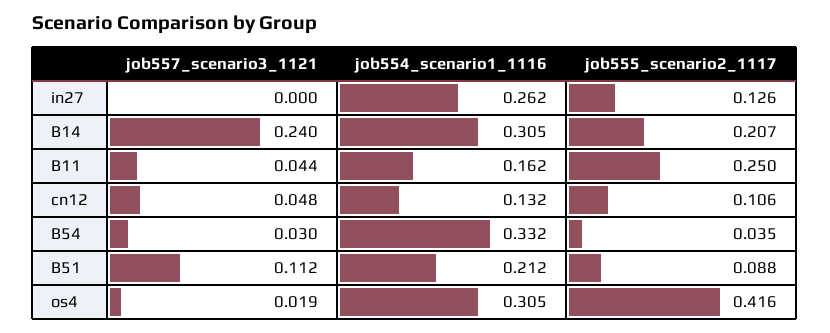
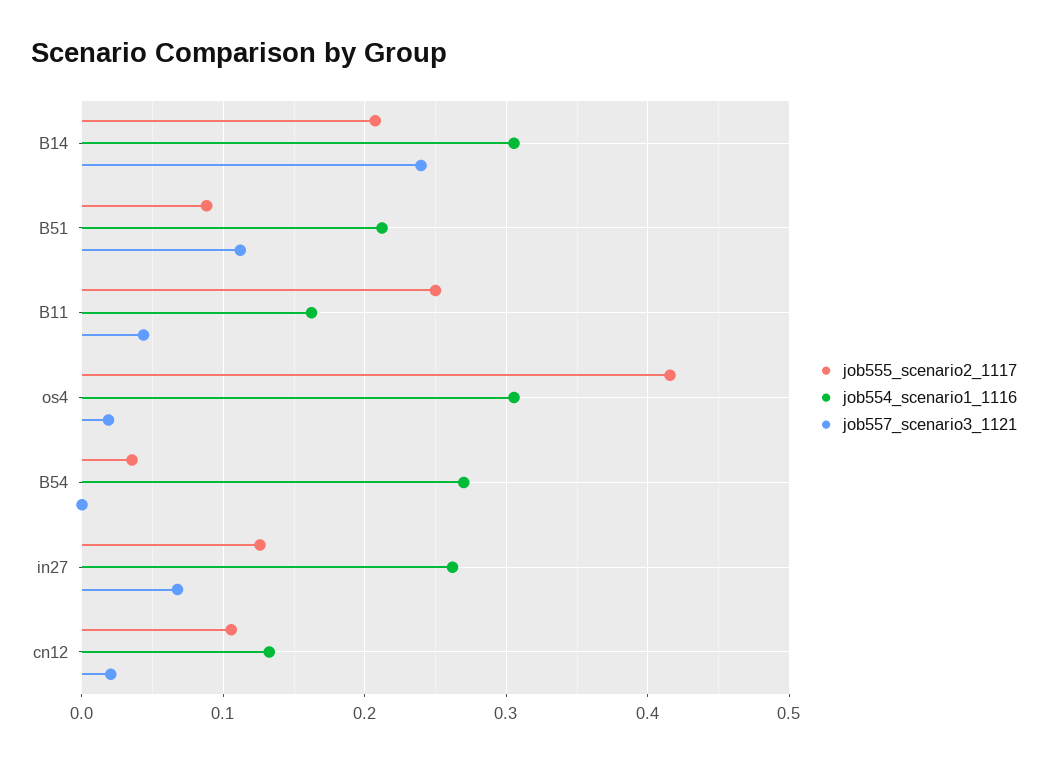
job557_scenario3_1121, in27: 0 -> 0.07
job557_scenario3_1121, cn12: 0.048 -> 0.02
job557_scenario3_1121, B54: 0.03 -> 0
job554_scenario1_1116, B54: 0.332 -> 0.27

